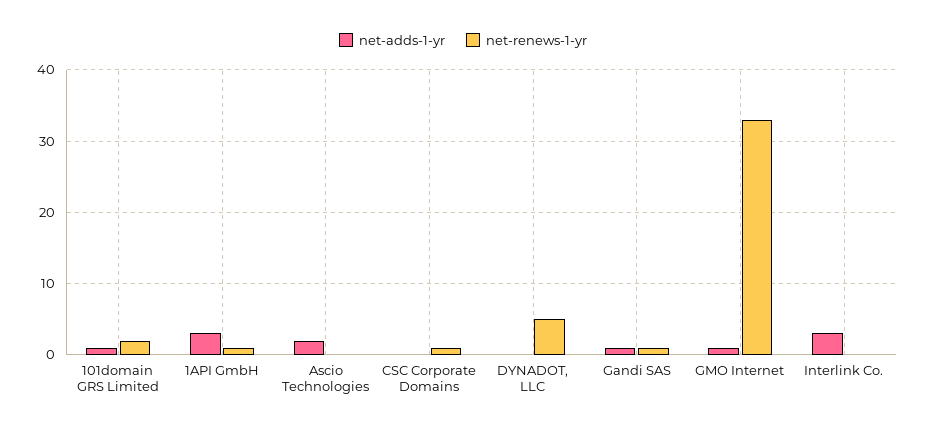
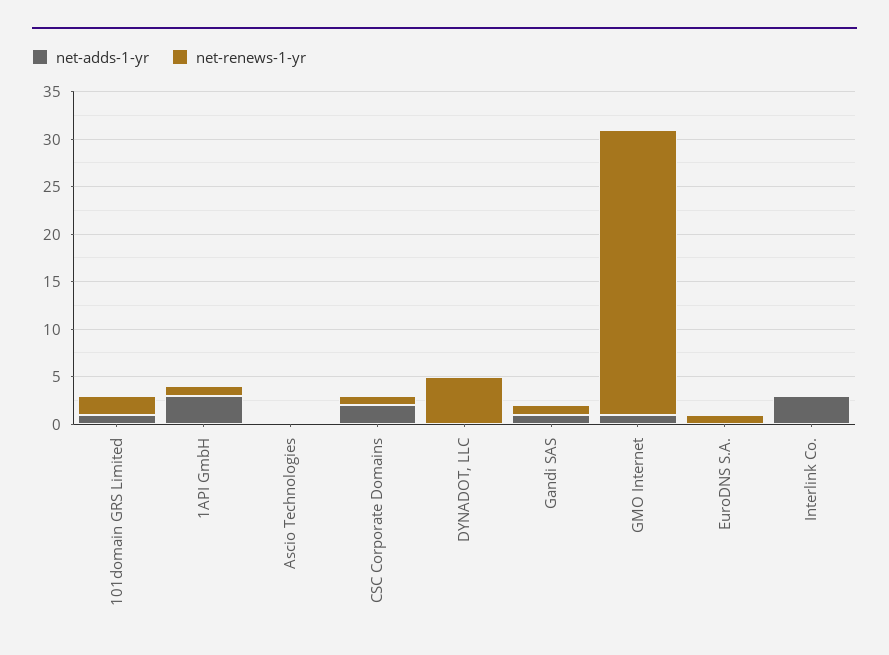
net-adds-1-yr, Ascio Technologies: 2 -> 0
net-adds-1-yr, CSC Corporate Domains: 0 -> 2
net-renews-1-yr, GMO Internet: 33 -> 30
net-adds-1-yr, EuroDNS S.A.: none -> 0
net-renews-1-yr, EuroDNS S.A.: none -> 1

